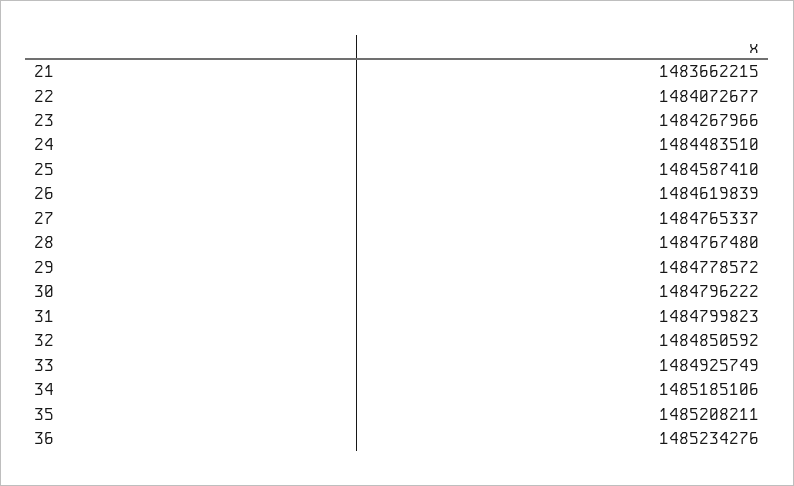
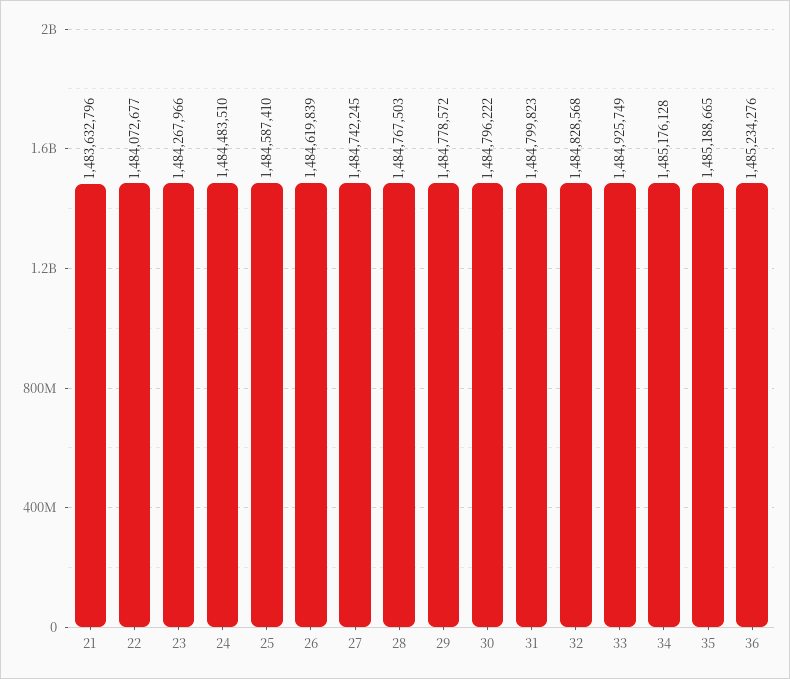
21: 1483662215 -> 1483632796
27: 1484765337 -> 1484742245
28: 1484767480 -> 1484767503
32: 1484850592 -> 1484828568
34: 1485185106 -> 1485176128
35: 1485208211 -> 1485188665

